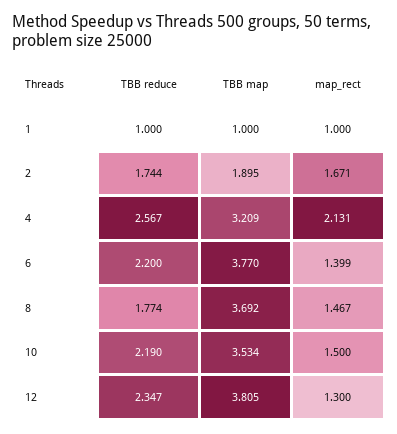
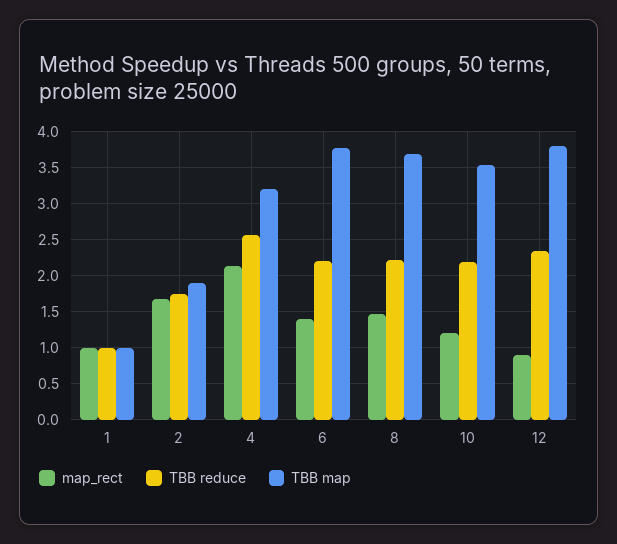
TBB reduce, 8: 1.774 -> 2.2
map_rect, 10: 1.5 -> 1.2
map_rect, 12: 1.3 -> 0.9

